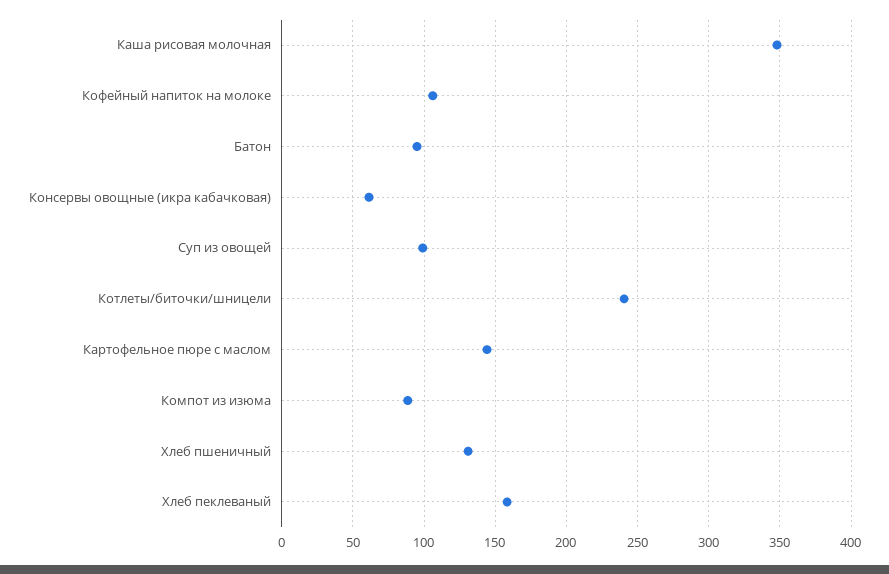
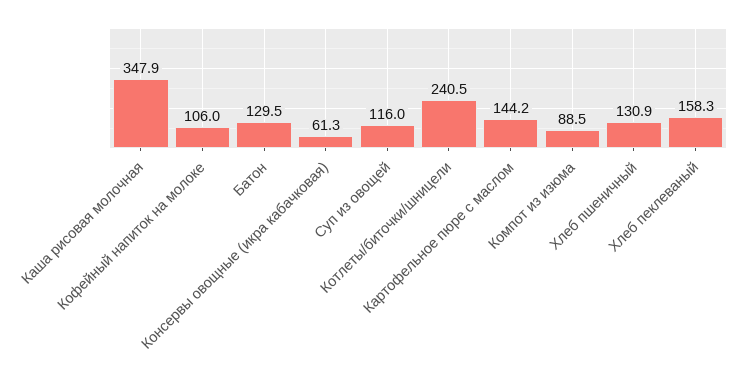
Батон: 95 -> 129.5
Суп из овощей: 100 -> 116

